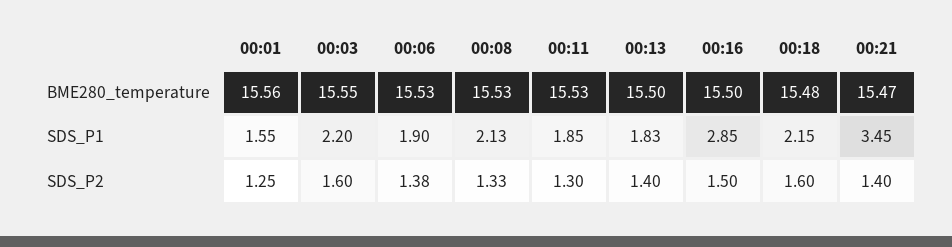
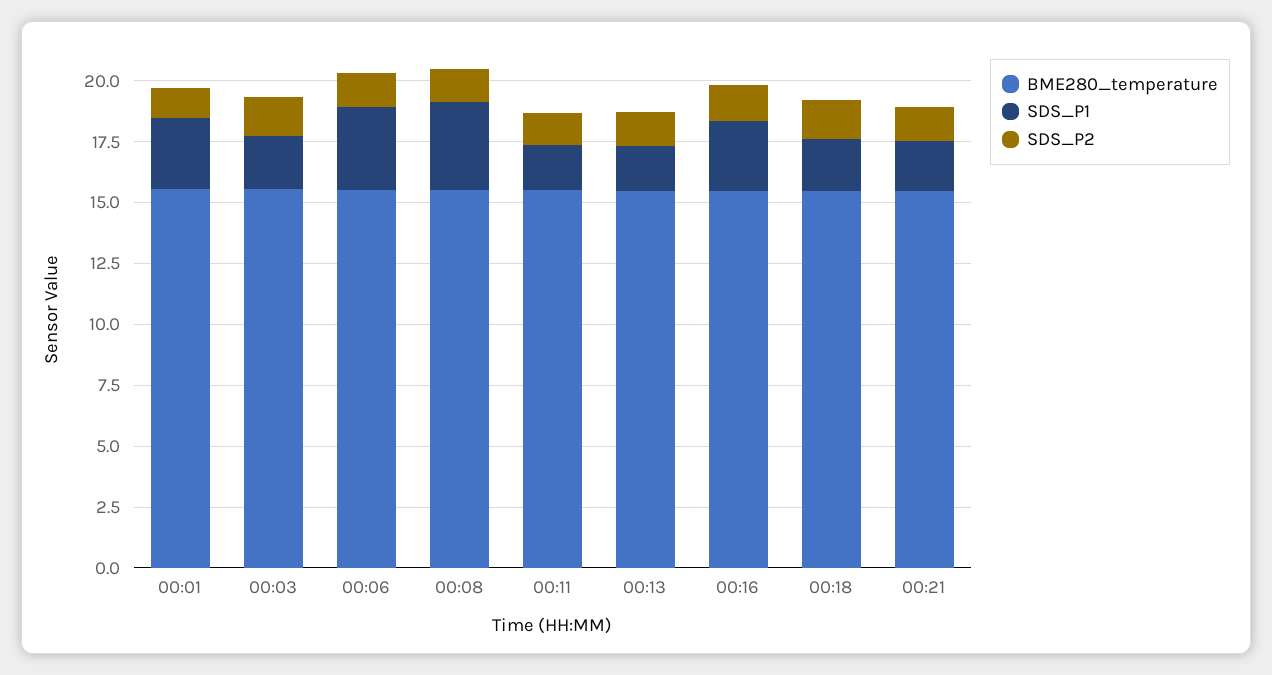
SDS_P1, 00:01: 1.55 -> 3
SDS_P1, 00:06: 1.9 -> 3.5
SDS_P1, 00:08: 2.13 -> 3.5
SDS_P1, 00:21: 3.45 -> 2

